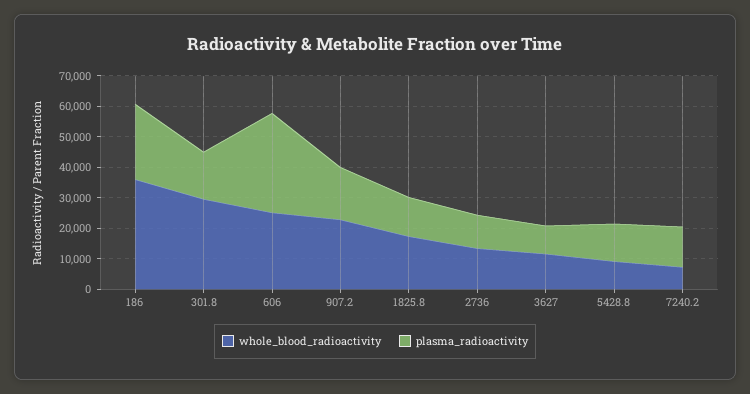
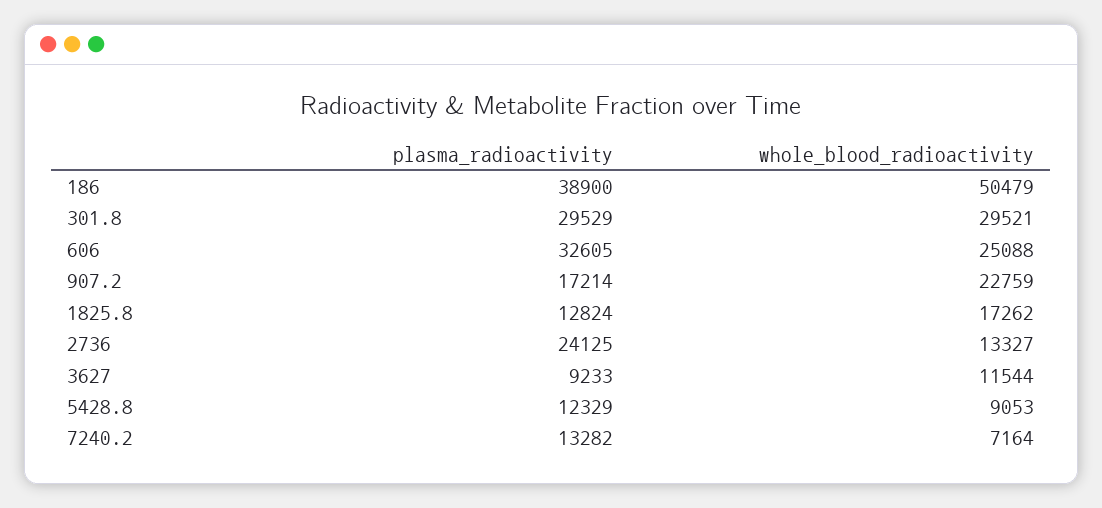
whole_blood_radioactivity, 186: 35000 -> 50479
plasma_radioactivity, 186: 25000 -> 38900
plasma_radioactivity, 301.8: 15000 -> 29529
plasma_radioactivity, 2736: 10000 -> 24125

